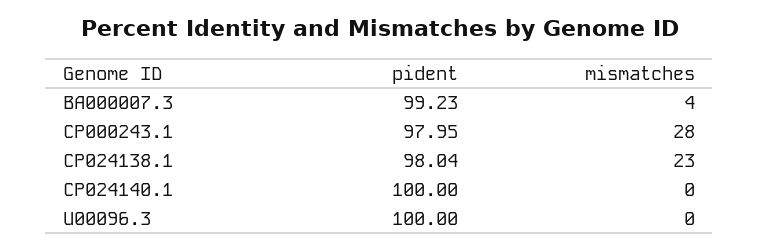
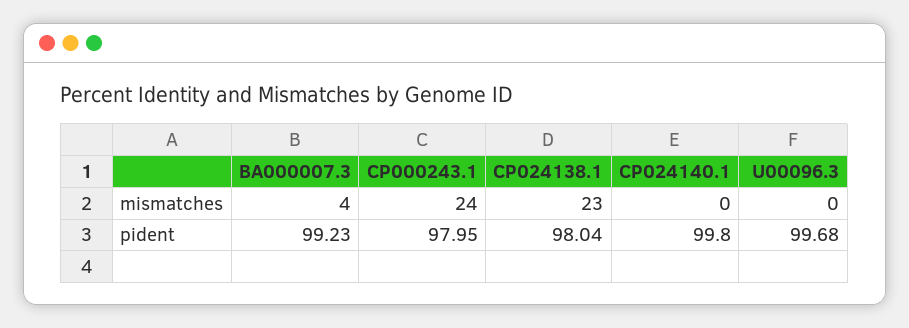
mismatches, CP000243.1: 28 -> 24
pident, CP024140.1: 100 -> 99.8
pident, U00096.3: 100 -> 99.68

